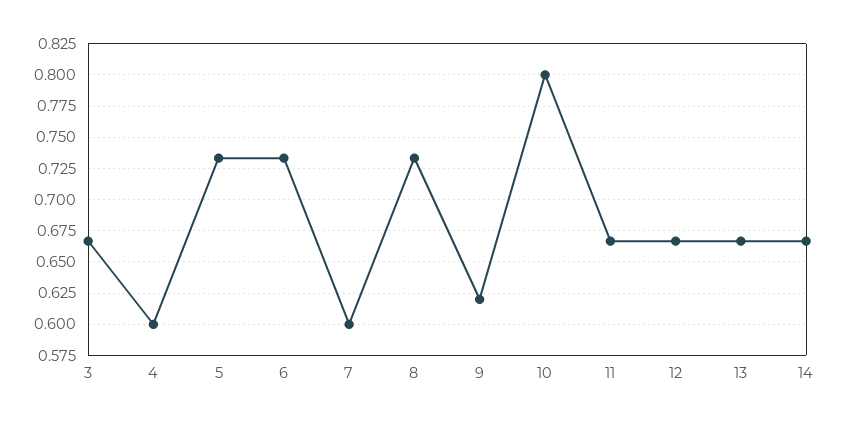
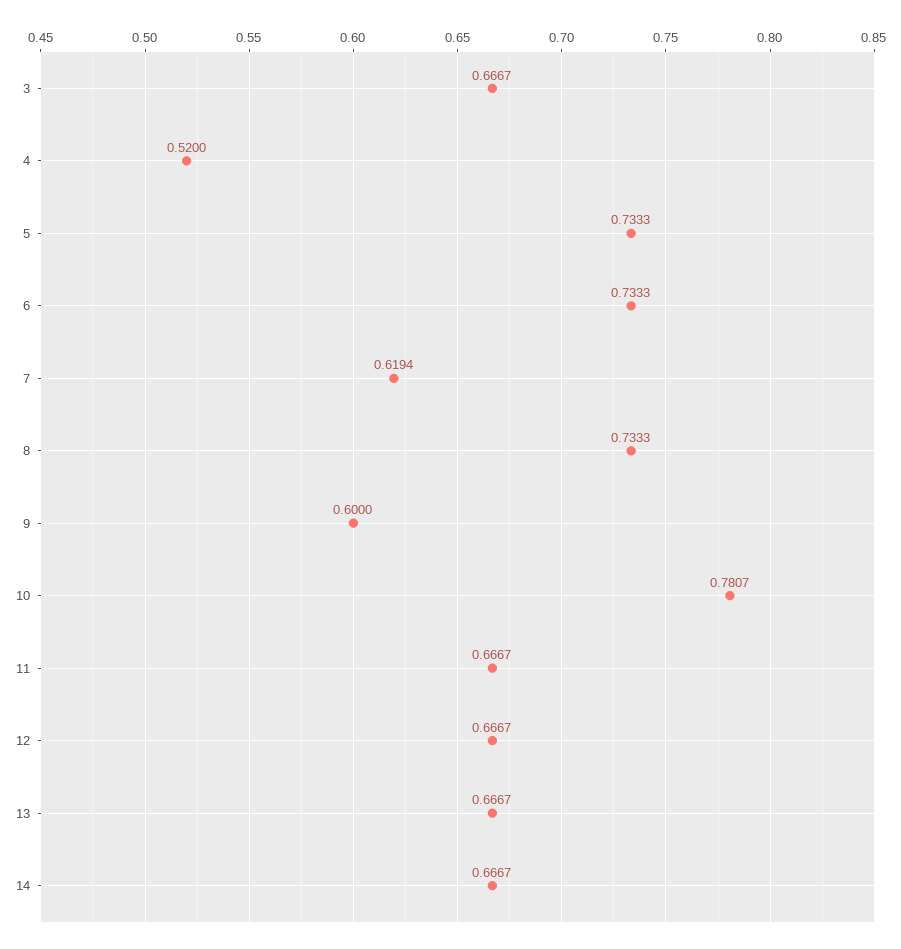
4: 0.6 -> 0.52
7: 0.6 -> 0.6194
9: 0.62 -> 0.6
10: 0.8 -> 0.7807

